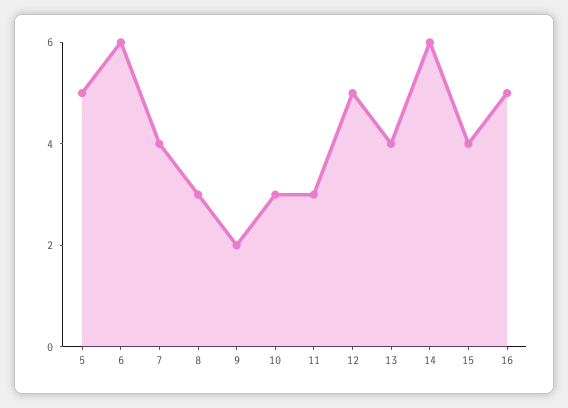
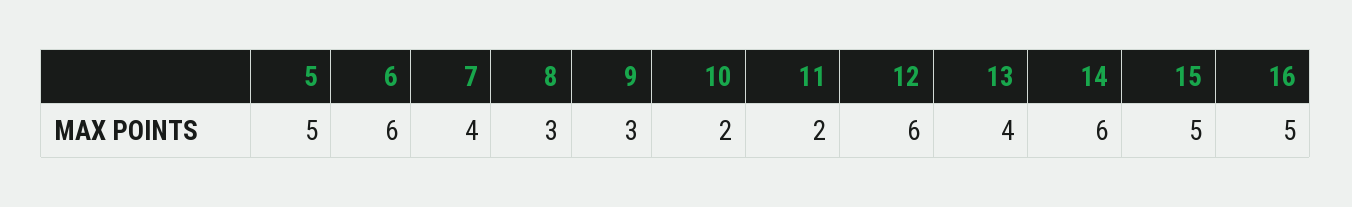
9: 2 -> 3
10: 3 -> 2
11: 3 -> 2
12: 5 -> 6
15: 4 -> 5

